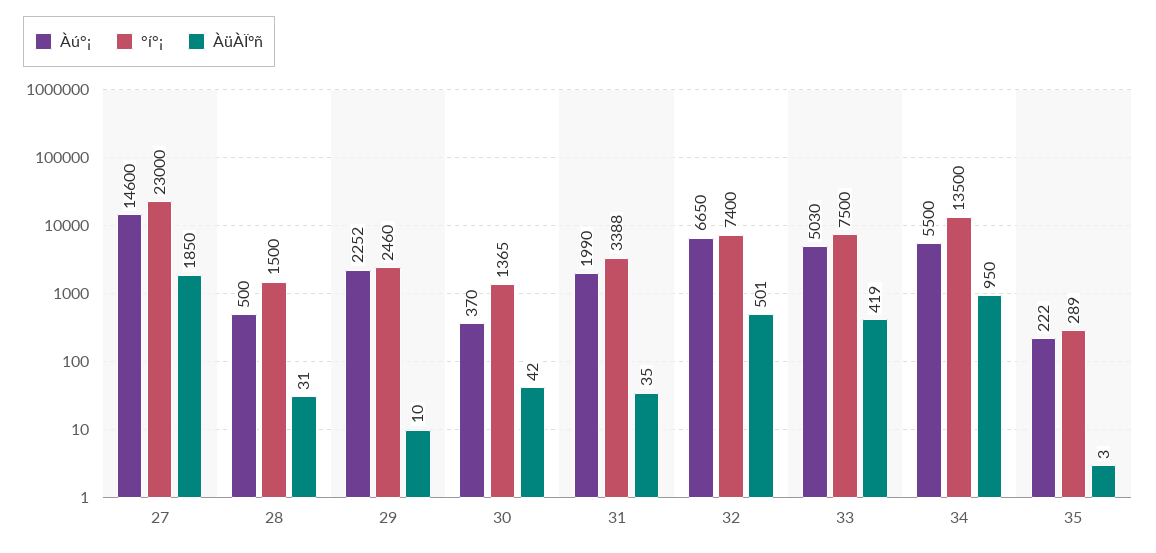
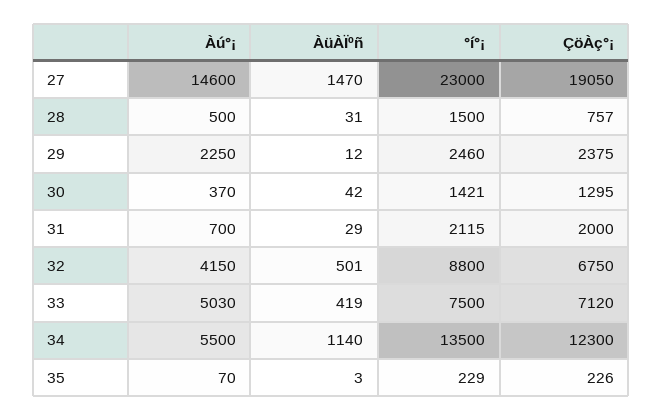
ÀüÀÏºñ, 27: 1850 -> 1470
Àú°¡, 29: 2252 -> 2250
ÀüÀÏºñ, 29: 10 -> 12
°í°¡, 30: 1365 -> 1421
Àú°¡, 31: 1990 -> 700
°í°¡, 31: 3388 -> 2115
ÀüÀÏºñ, 31: 35 -> 29
Àú°¡, 32: 6650 -> 4150
°í°¡, 32: 7400 -> 8800
ÀüÀÏºñ, 34: 950 -> 1140
Àú°¡, 35: 222 -> 70
°í°¡, 35: 289 -> 229
ÇöÀç°¡, 27: none -> 19050
ÇöÀç°¡, 28: none -> 757
ÇöÀç°¡, 29: none -> 2375
ÇöÀç°¡, 30: none -> 1295
ÇöÀç°¡, 31: none -> 2000
ÇöÀç°¡, 32: none -> 6750
ÇöÀç°¡, 33: none -> 7120
ÇöÀç°¡, 34: none -> 12300
ÇöÀç°¡, 35: none -> 226

